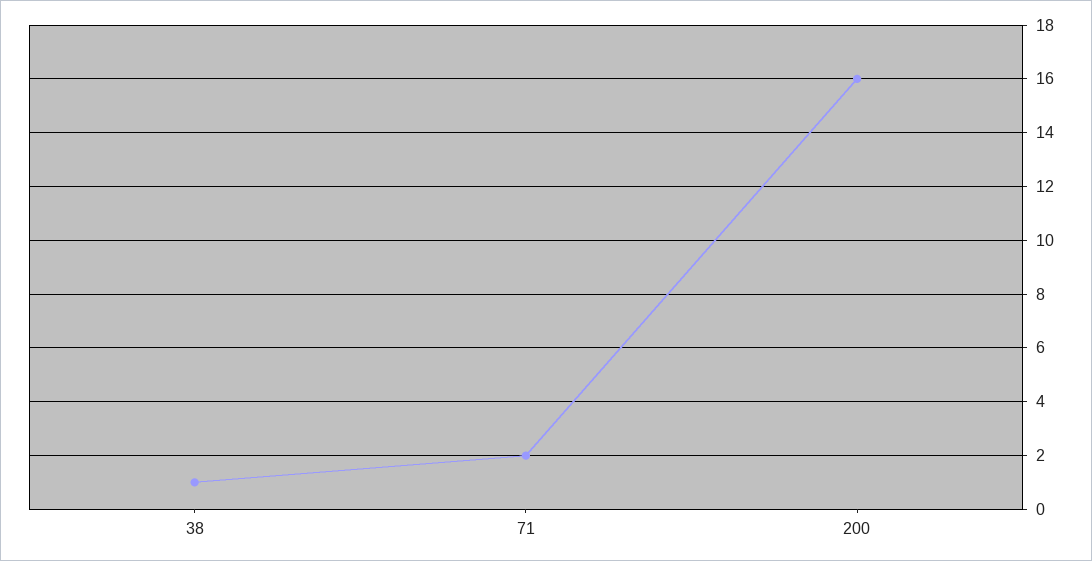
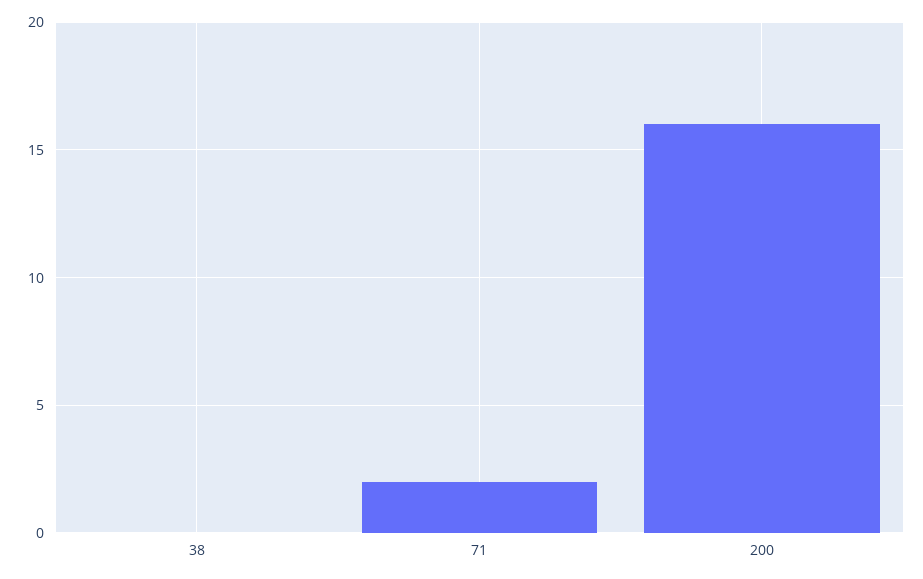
38: 1 -> 0

